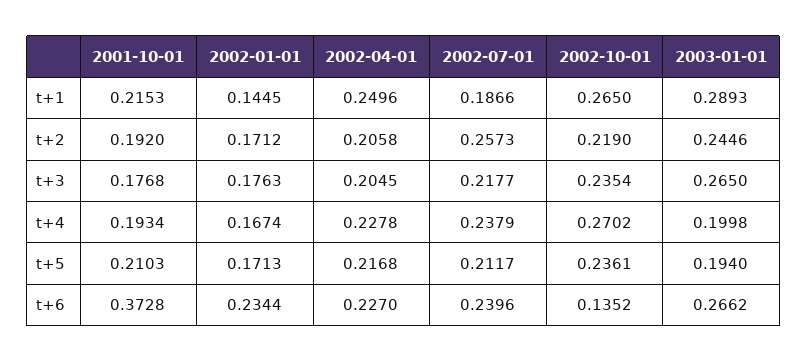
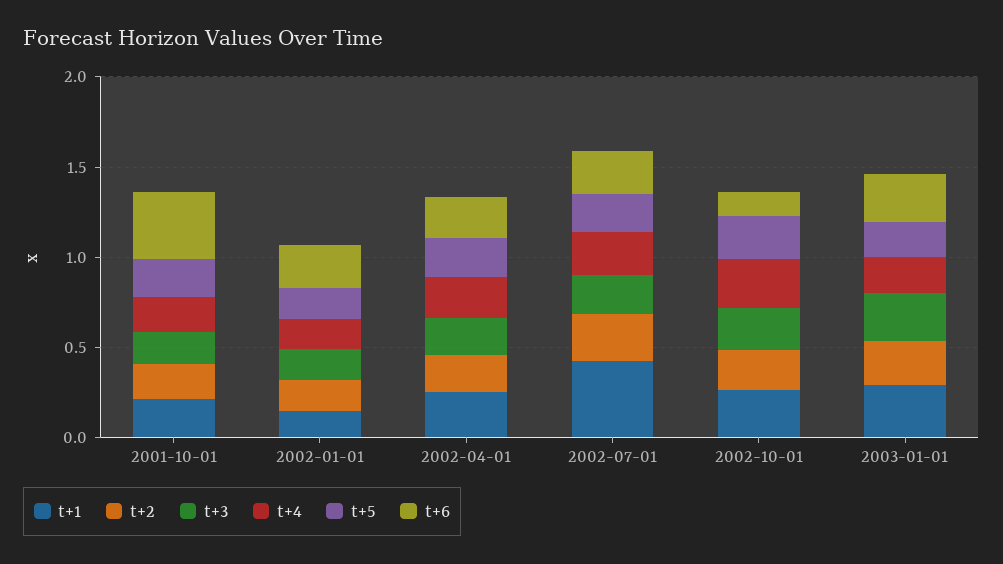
t+1, 2002-07-01: 0.1866 -> 0.4

